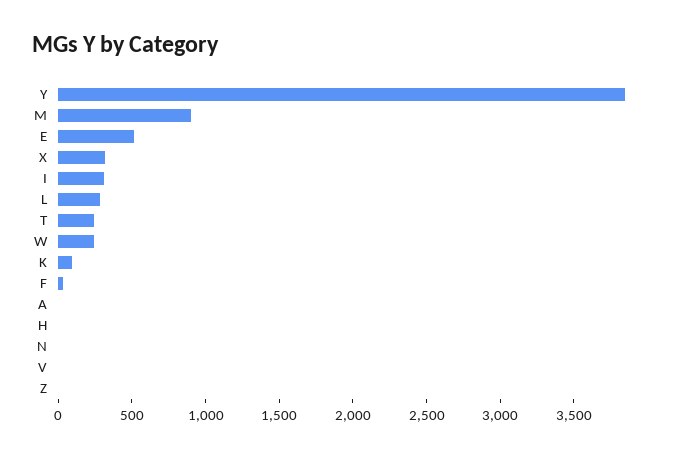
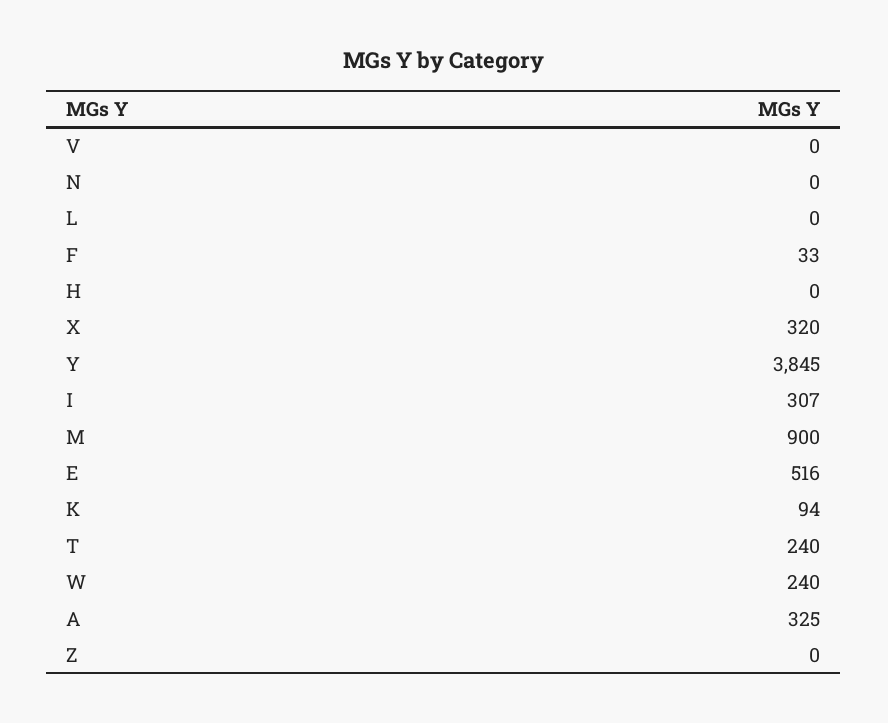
L: 300 -> 0
A: 0 -> 325

